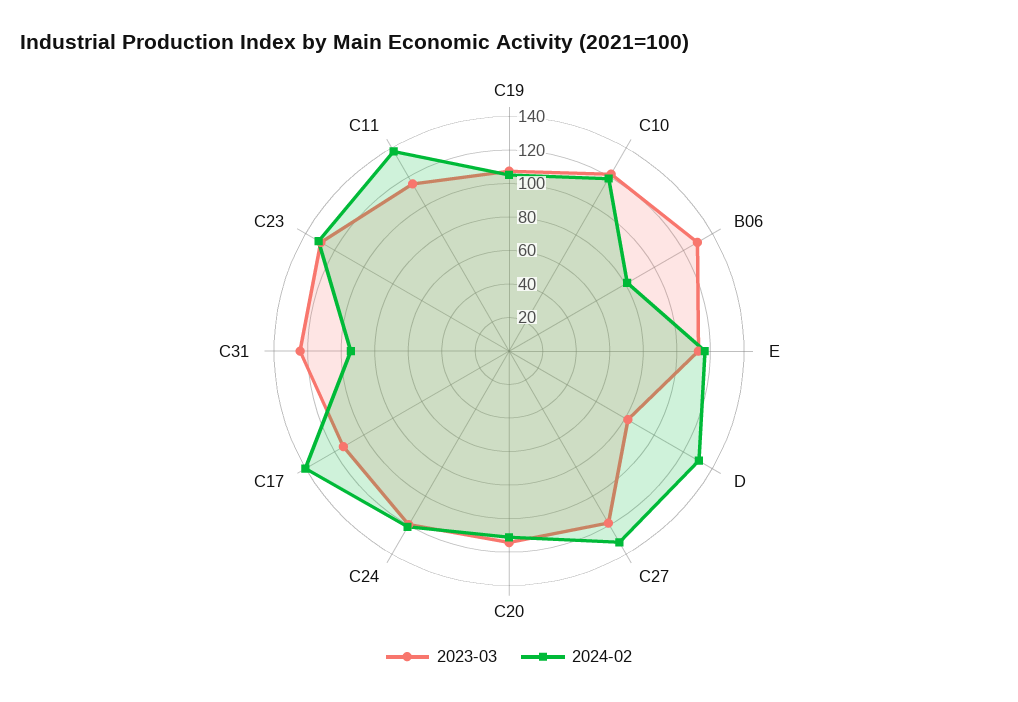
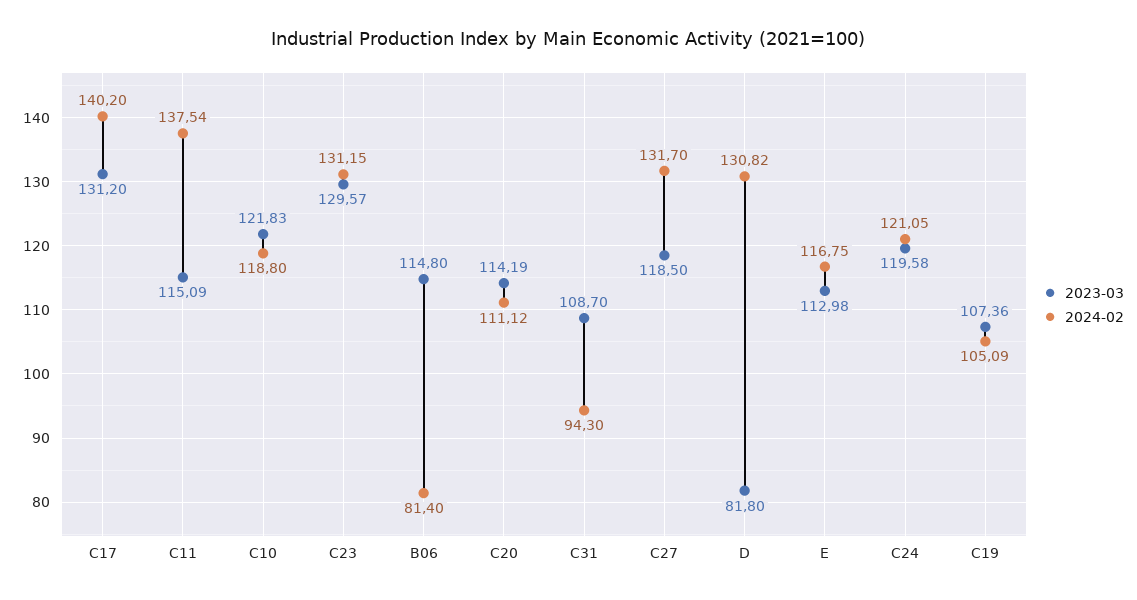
2023-03, B06: 130 -> 114.8
2023-03, C17: 115 -> 131.2
2023-03, C31: 125 -> 108.7

